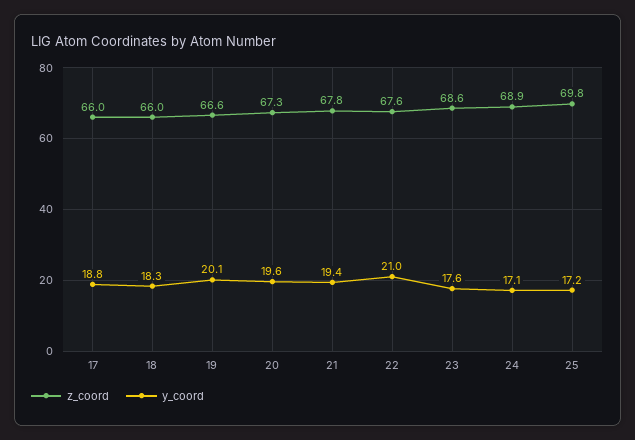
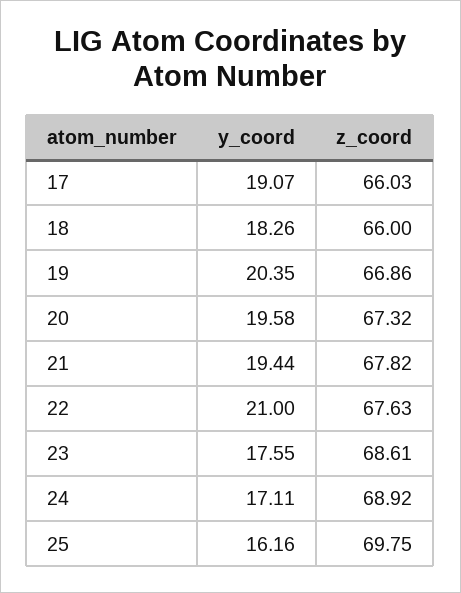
y_coord, 17: 18.8 -> 19.07
z_coord, 19: 66.6 -> 66.86
y_coord, 19: 20.1 -> 20.35
y_coord, 25: 17.2 -> 16.16

